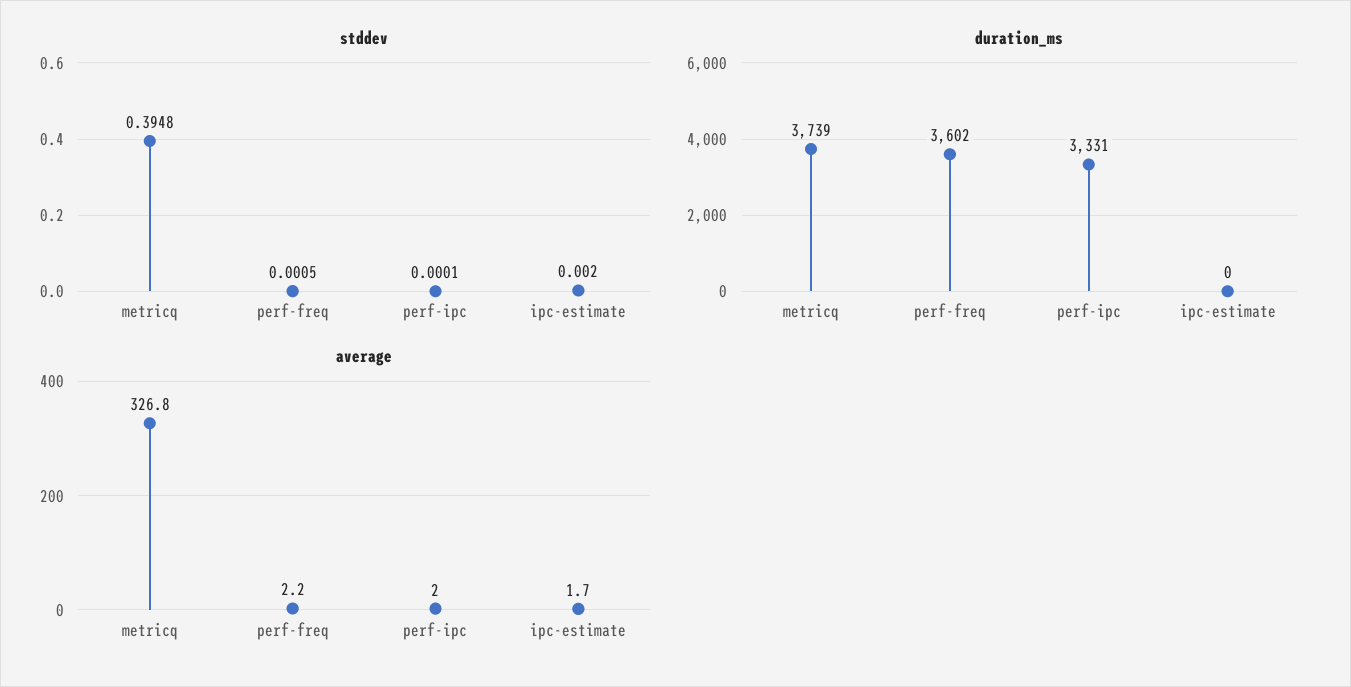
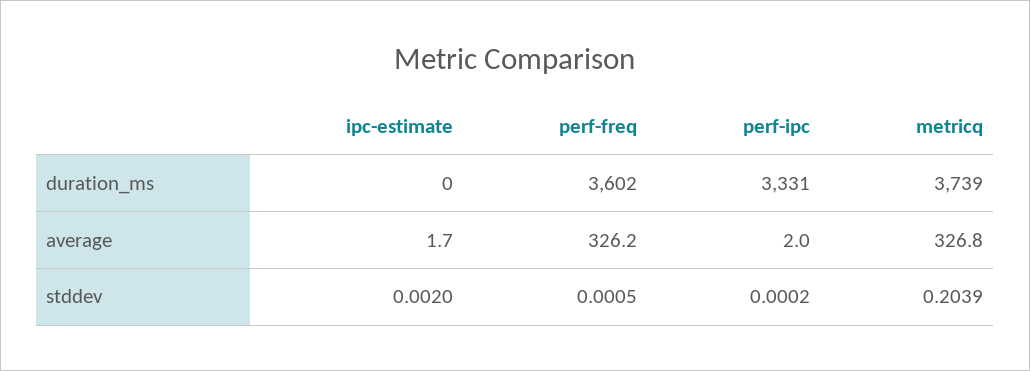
stddev, metricq: 0.3948 -> 0.2039
stddev, perf-ipc: 0.0001 -> 0.0002
average, perf-freq: 2.2 -> 326.2

